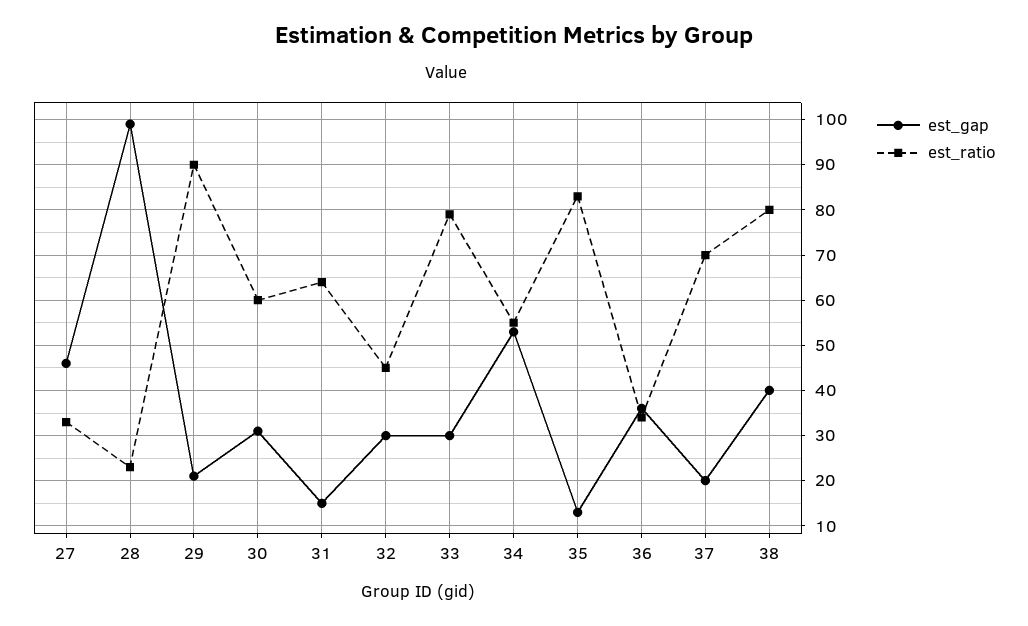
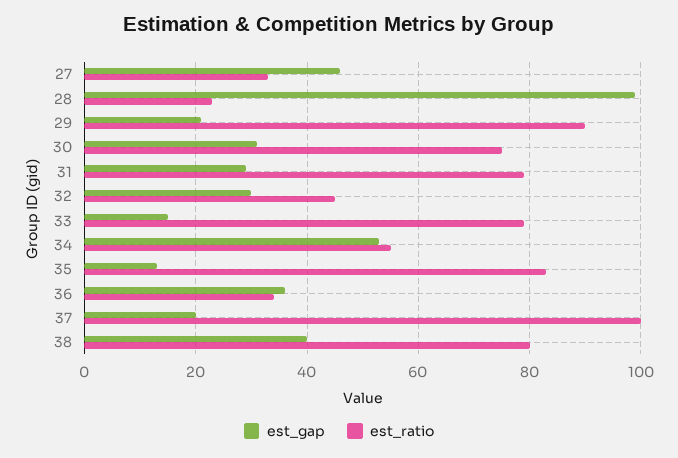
est_ratio, 30: 60 -> 75
est_gap, 31: 15 -> 30
est_ratio, 31: 65 -> 80
est_gap, 33: 30 -> 15
est_ratio, 37: 70 -> 100

